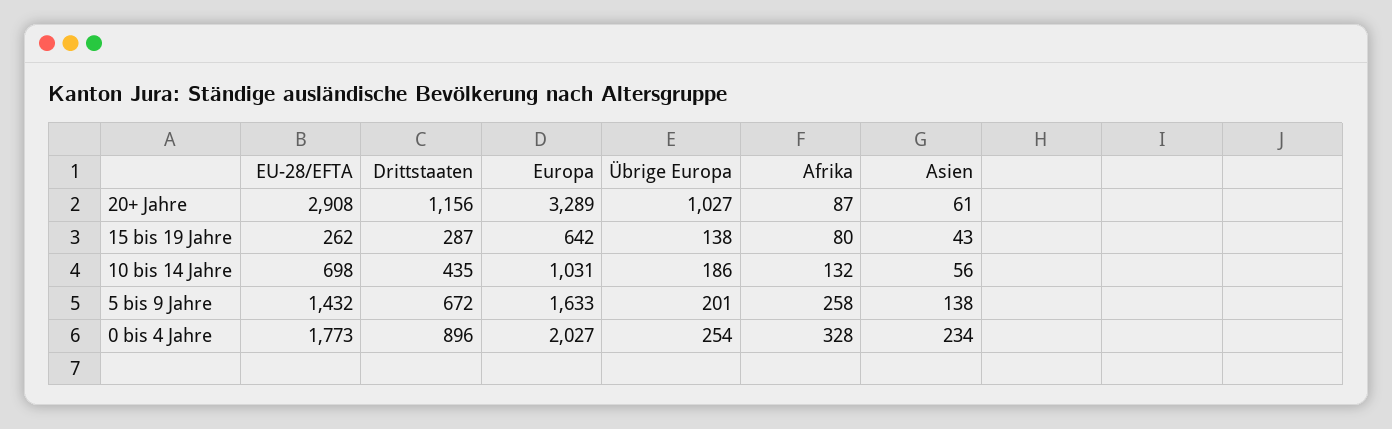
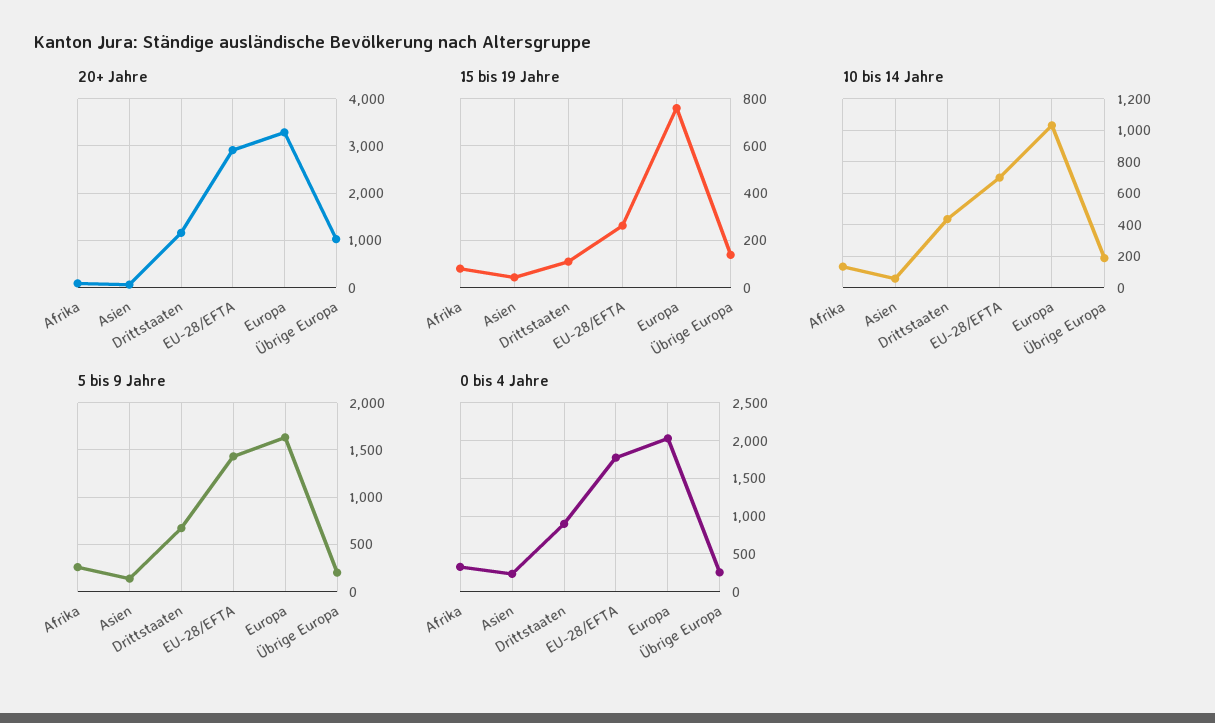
15 bis 19 Jahre, Drittstaaten: 287 -> 100
15 bis 19 Jahre, Europa: 642 -> 750

